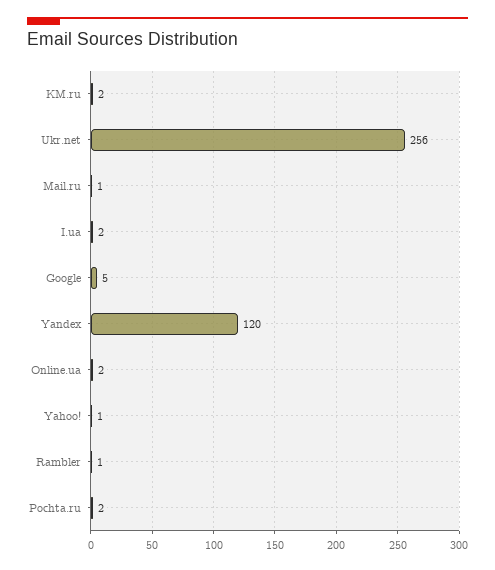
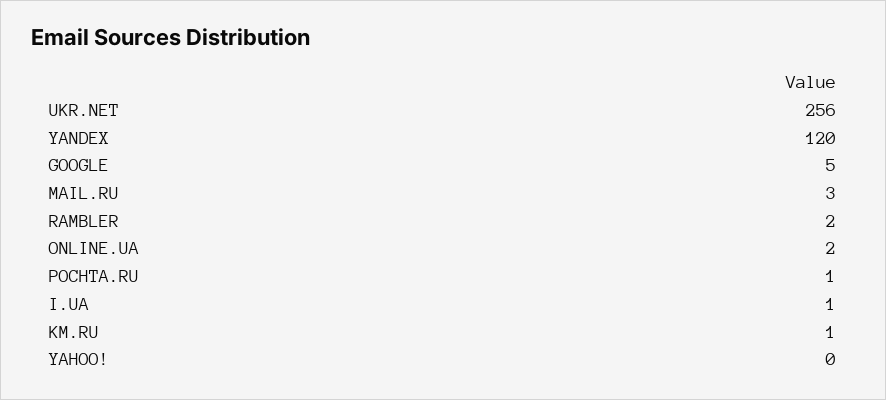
KM.ru: 2 -> 1
Mail.ru: 1 -> 3
I.ua: 2 -> 1
Yahoo!: 1 -> 0
Rambler: 1 -> 2
Pochta.ru: 2 -> 1

